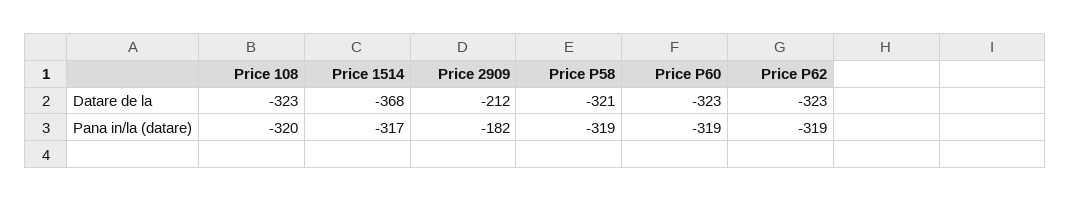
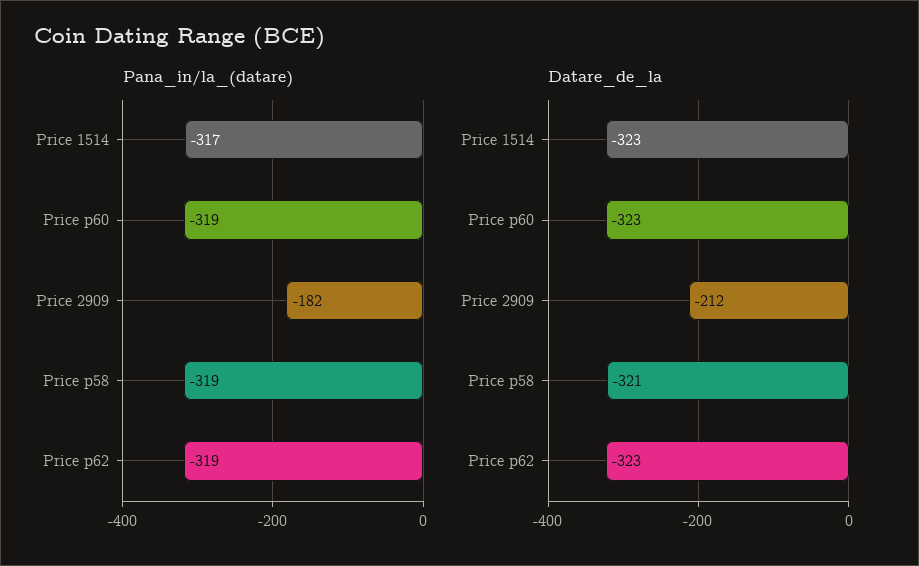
Datare de la, Price 108: -323 -> none
Datare de la, Price 1514: -368 -> -323
Pana in/la (datare), Price 108: -320 -> none

